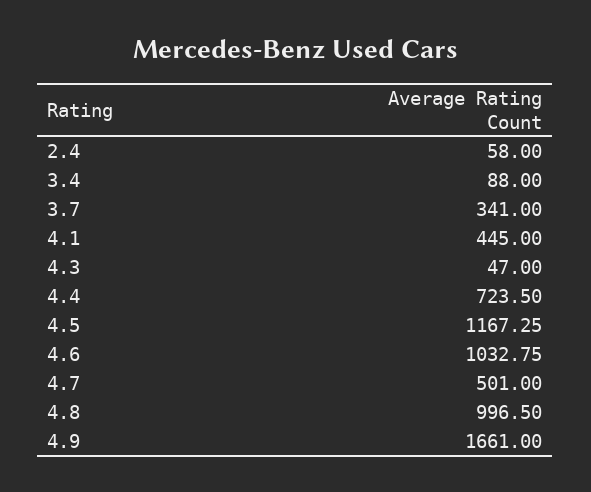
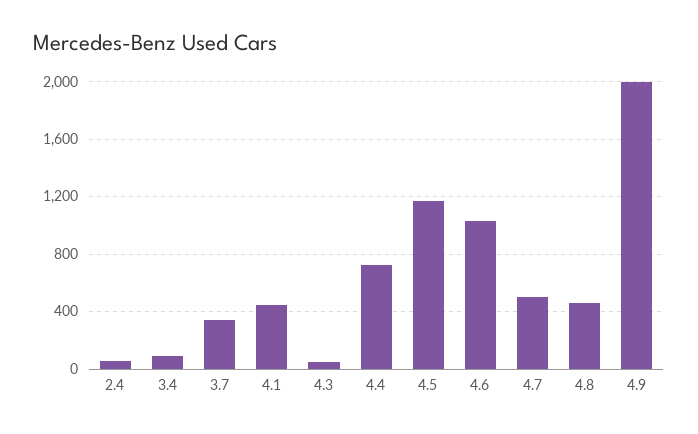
4.8: 996.5 -> 450
4.9: 1661 -> 2000

